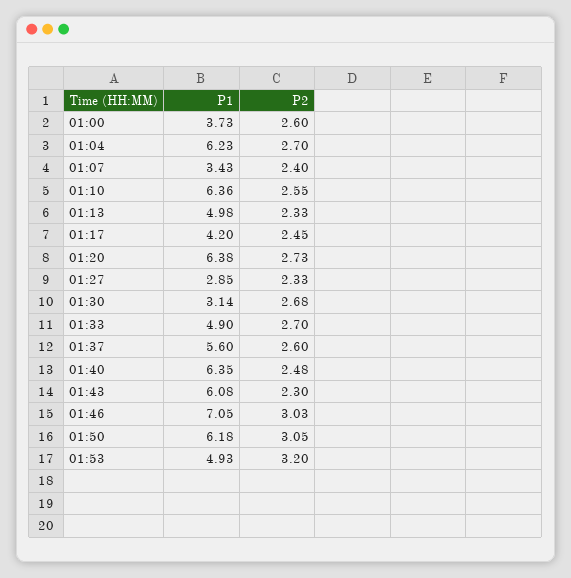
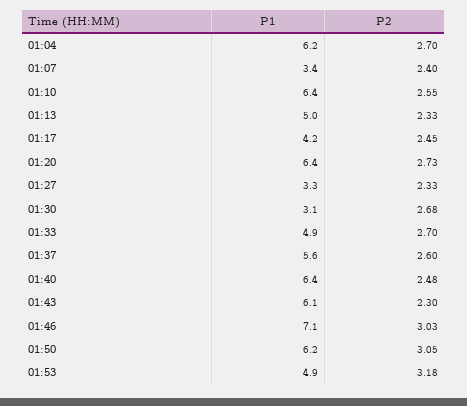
P1, 01:00: 3.73 -> none
P2, 01:00: 2.6 -> none
P1, 01:27: 2.85 -> 3.3
P2, 01:53: 3.2 -> 3.18

